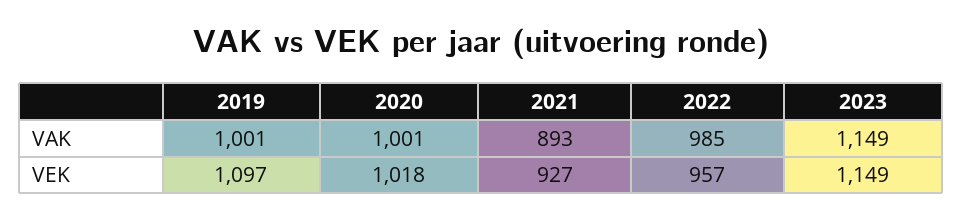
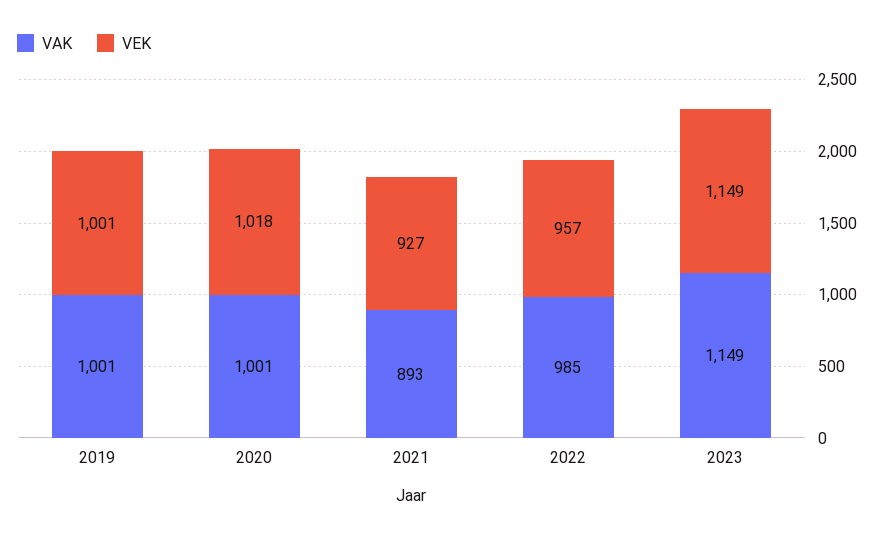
VEK, 2019: 1097 -> 1001

